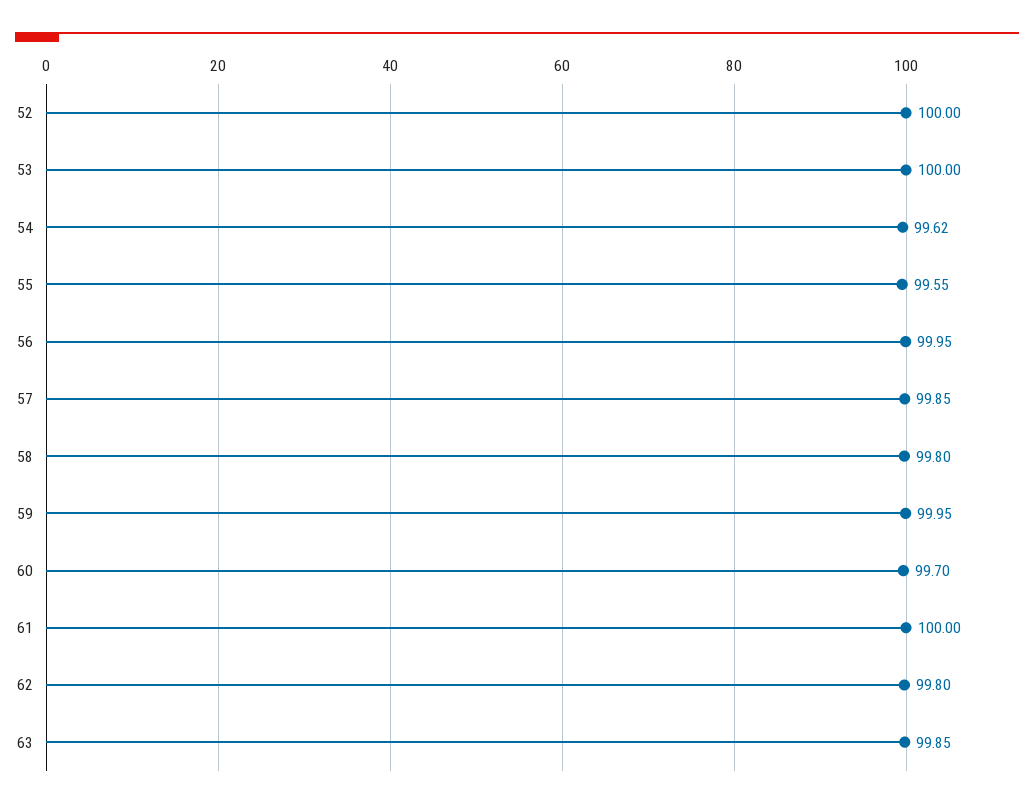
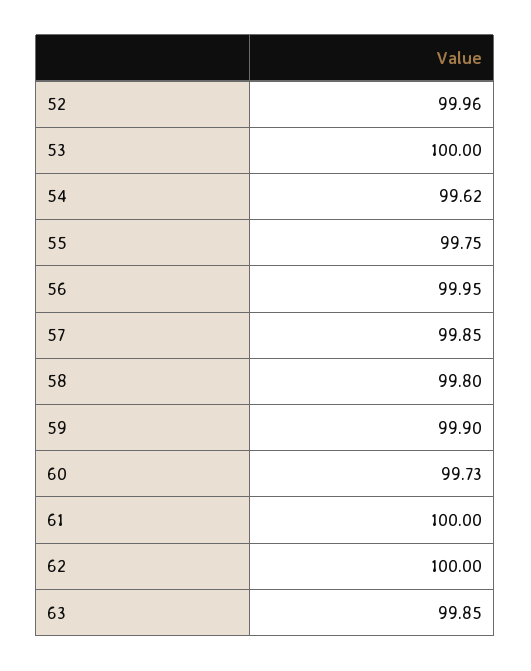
52: 100 -> 99.96
55: 99.55 -> 99.75
59: 99.95 -> 99.9
60: 99.7 -> 99.73
62: 99.8 -> 100

